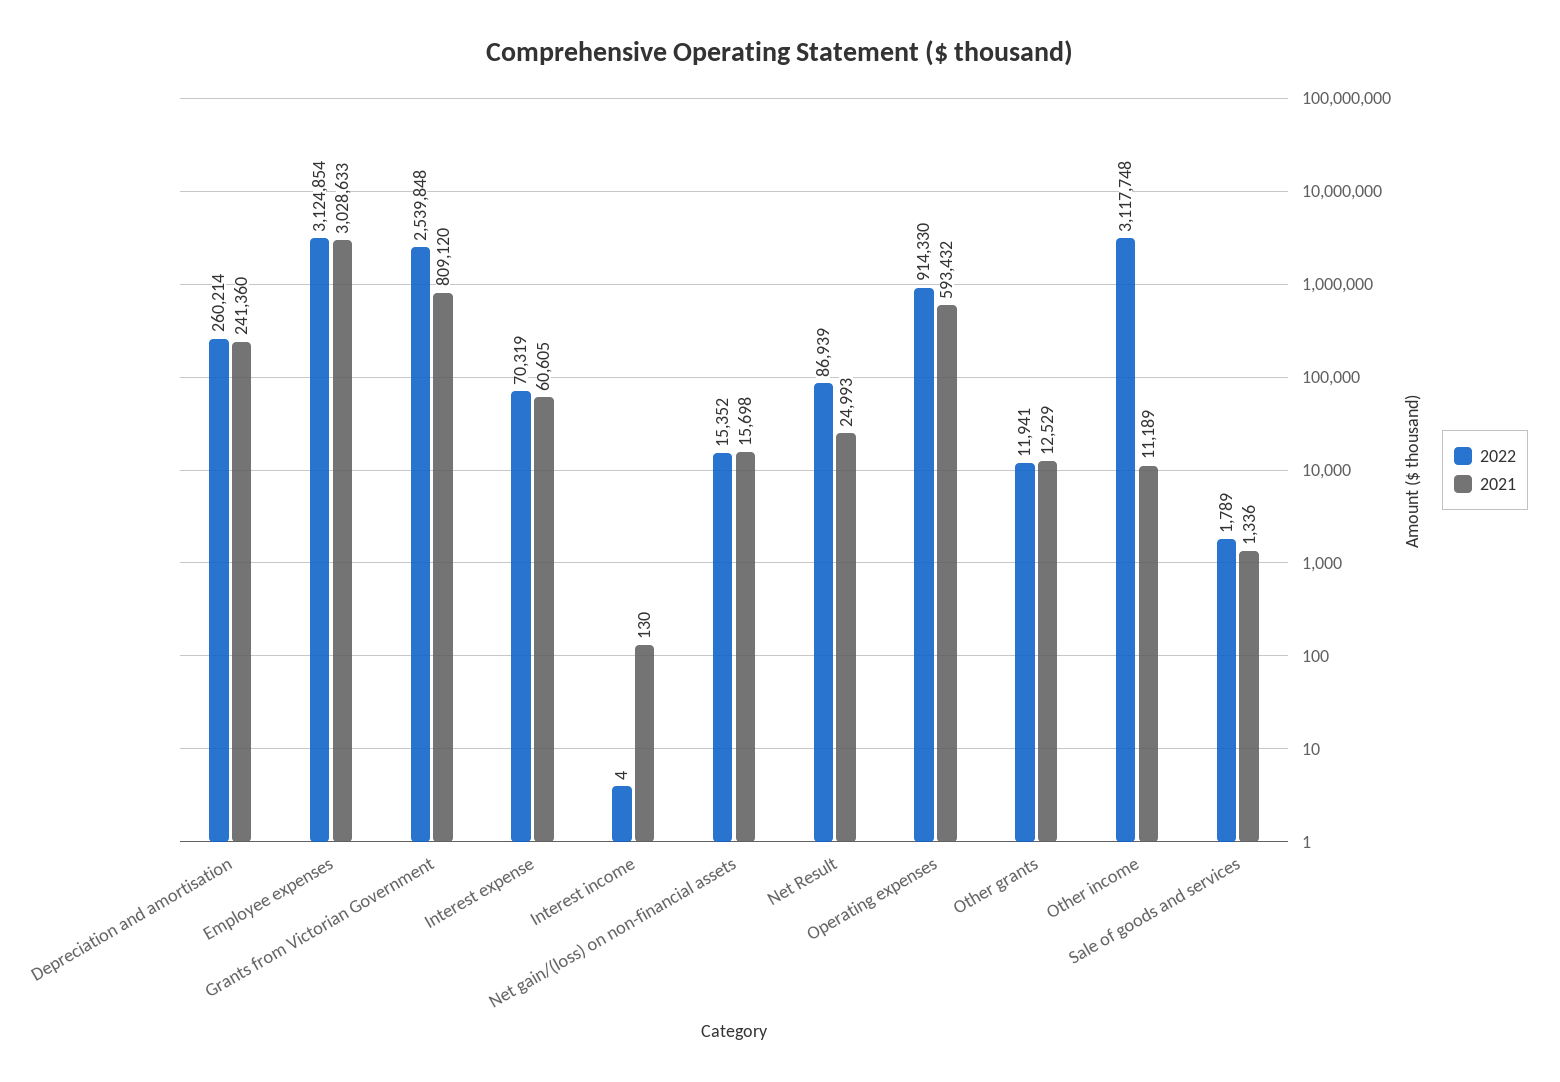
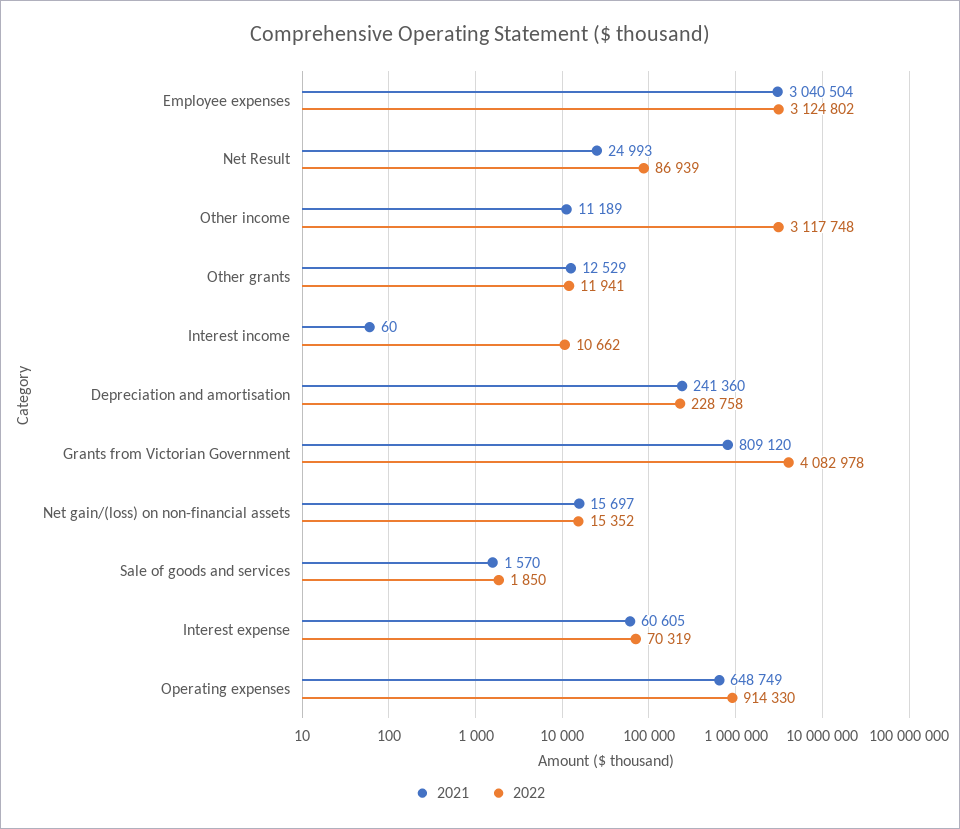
2022, Depreciation and amortisation: 260214 -> 228758
2022, Employee expenses: 3124854 -> 3124802
2021, Employee expenses: 3028633 -> 3040504
2022, Grants from Victorian Government: 2539848 -> 4082978
2022, Interest income: 4 -> 10662
2021, Interest income: 130 -> 60
2021, Net gain/(loss) on non-financial assets: 15698 -> 15697
2021, Operating expenses: 593432 -> 648749
2022, Sale of goods and services: 1789 -> 1850
2021, Sale of goods and services: 1336 -> 1570

